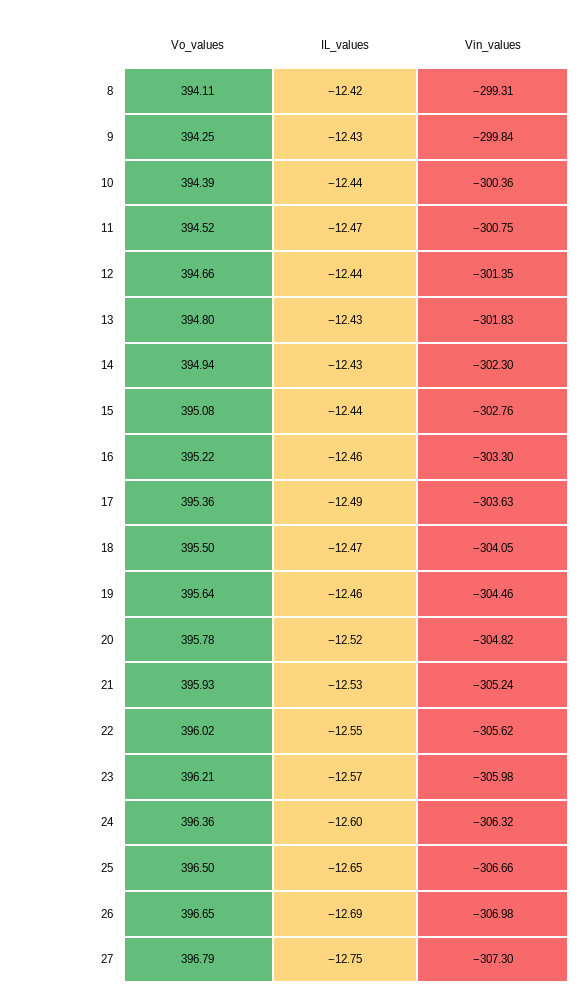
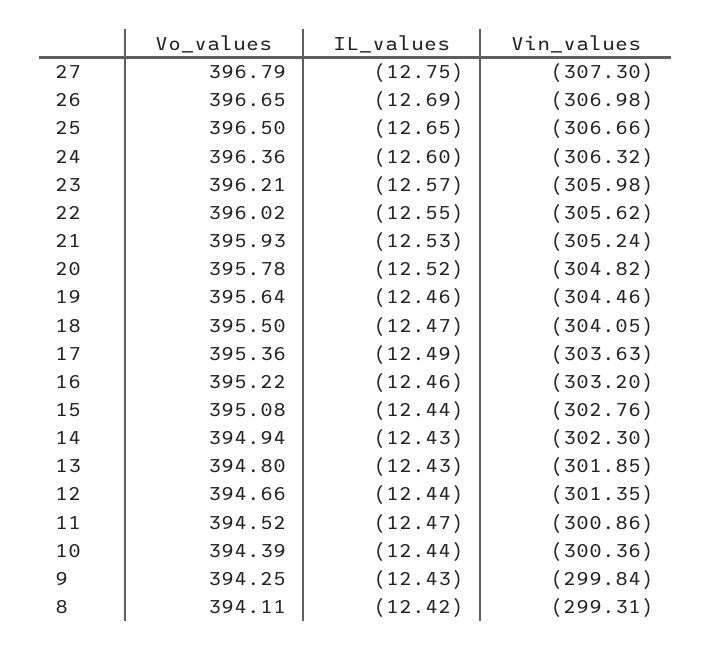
Vin_values, 11: -300.75 -> -300.86
Vin_values, 13: -301.83 -> -301.85
Vin_values, 16: -303.3 -> -303.2

